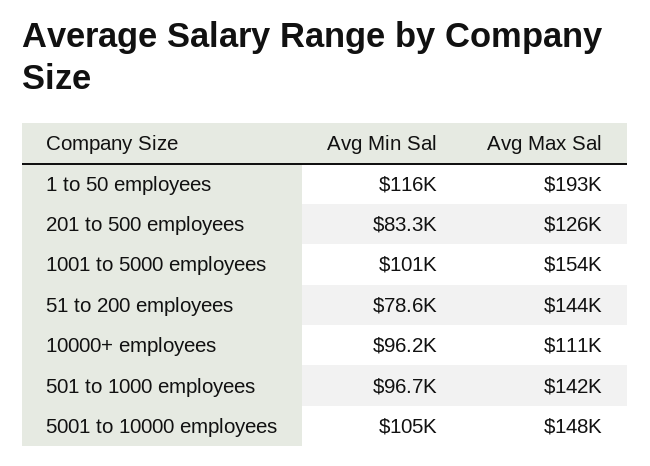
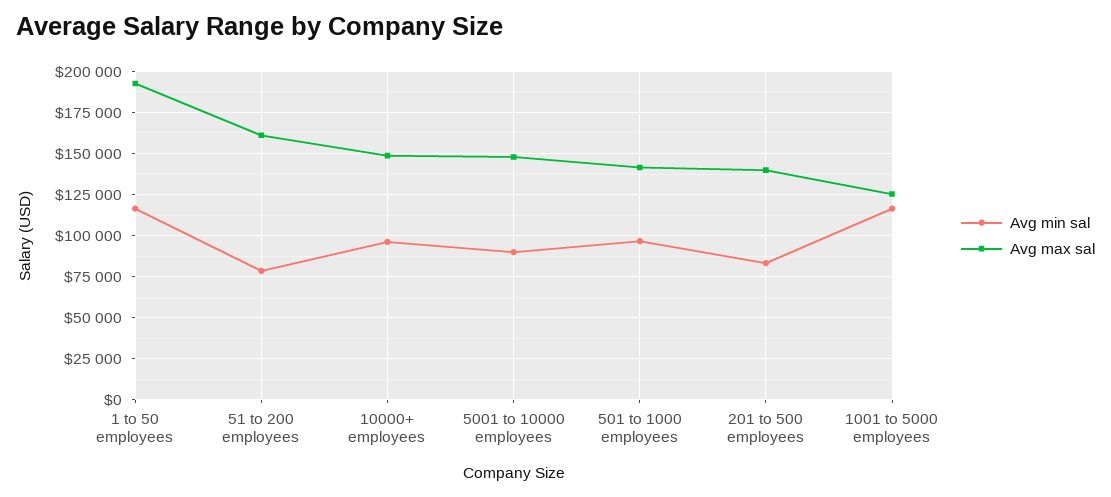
Avg Max Sal, 201 to 500 employees: 126000 -> 140000
Avg Min Sal, 1001 to 5000 employees: 101000 -> 115000
Avg Max Sal, 1001 to 5000 employees: 154000 -> 125000
Avg Max Sal, 51 to 200 employees: 144000 -> 160000
Avg Max Sal, 10000+ employees: 111000 -> 150000
Avg Min Sal, 5001 to 10000 employees: 105000 -> 90000

